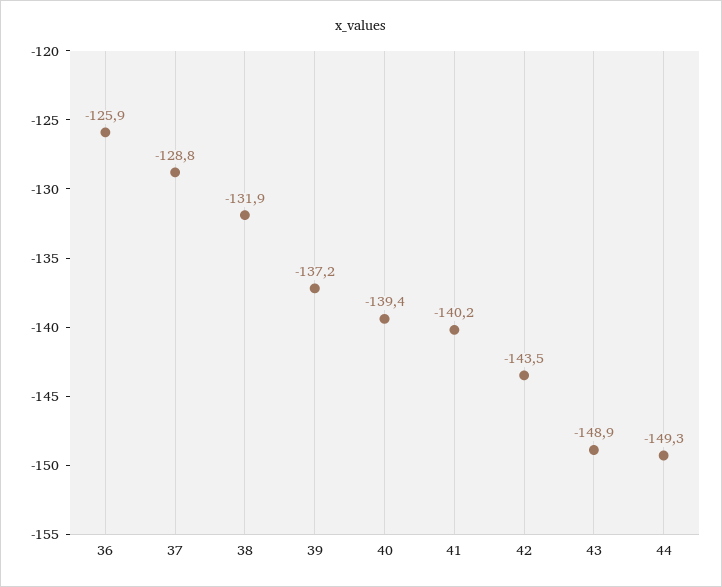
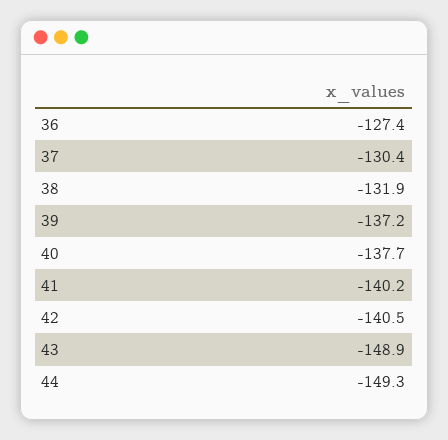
36: -125.9 -> -127.4
37: -128.8 -> -130.4
40: -139.4 -> -137.7
42: -143.5 -> -140.5

